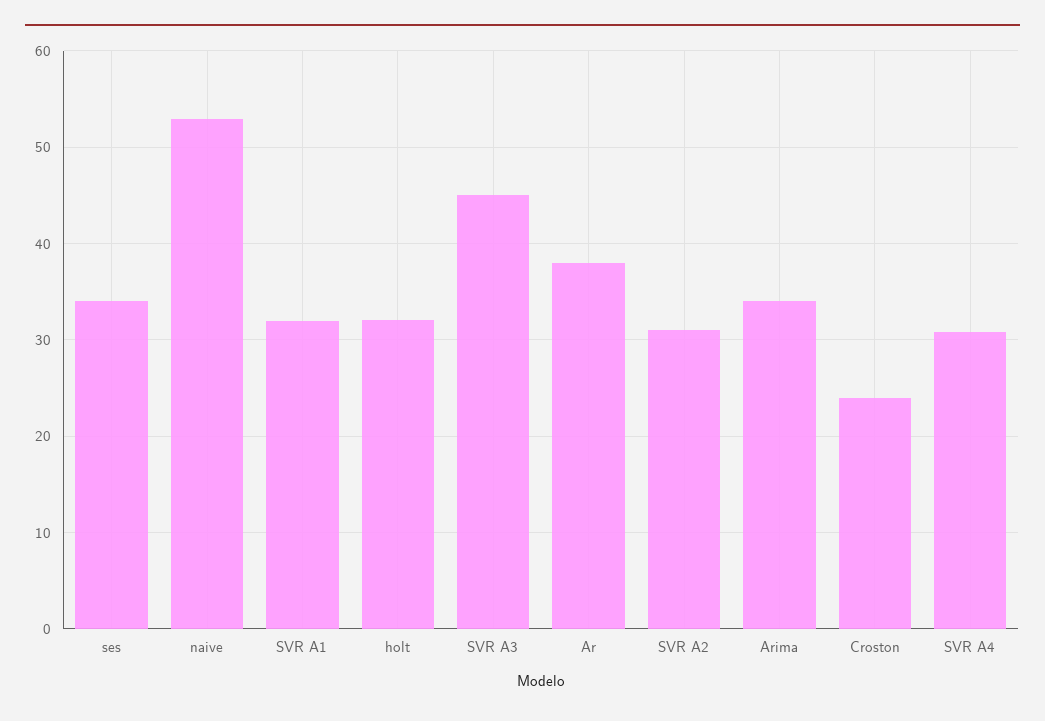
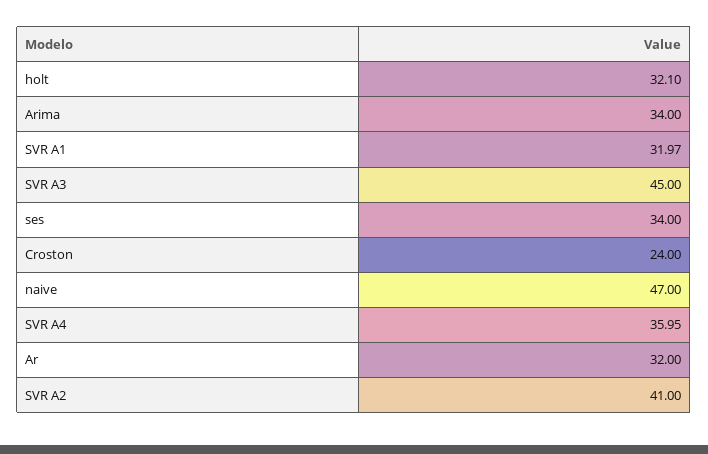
naive: 53 -> 47
Ar: 38 -> 32
SVR A2: 31 -> 41
SVR A4: 31 -> 35.95

